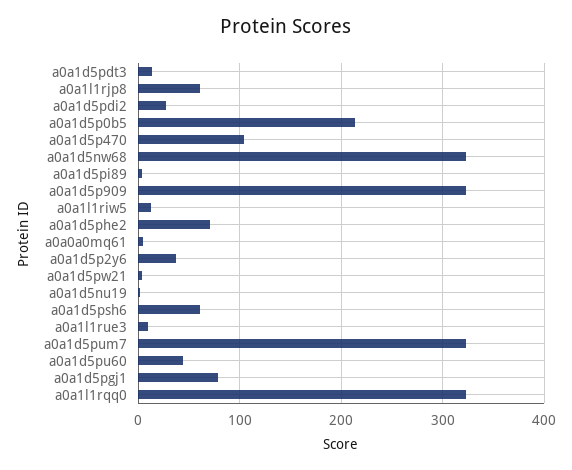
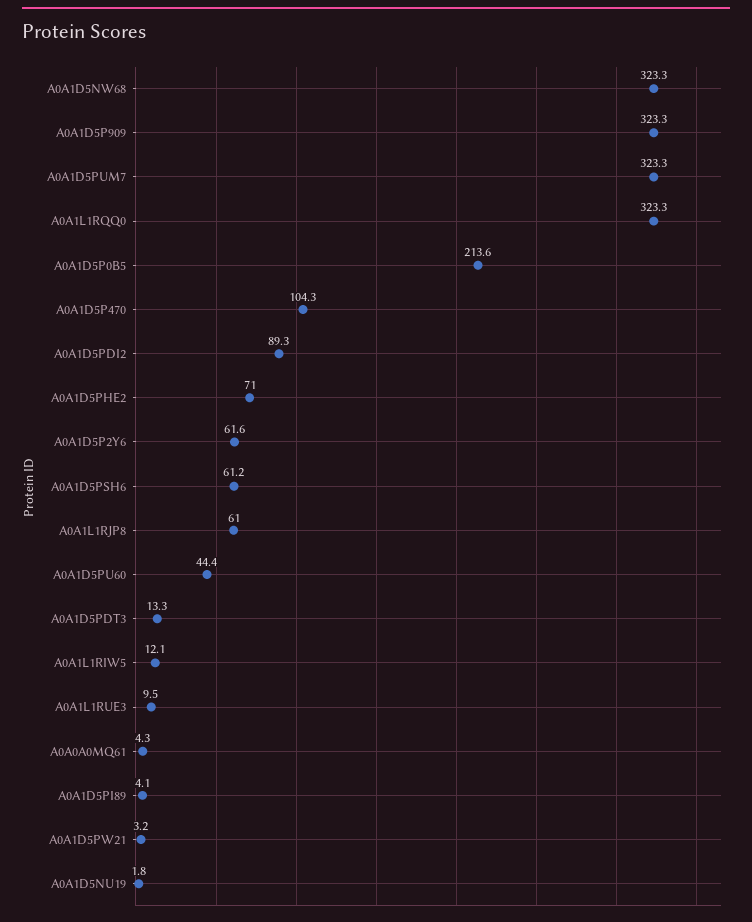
a0a1d5pdi2: 30 -> 89.3
a0a1d5p2y6: 40 -> 61.6
a0a1d5pgj1: 80 -> none

